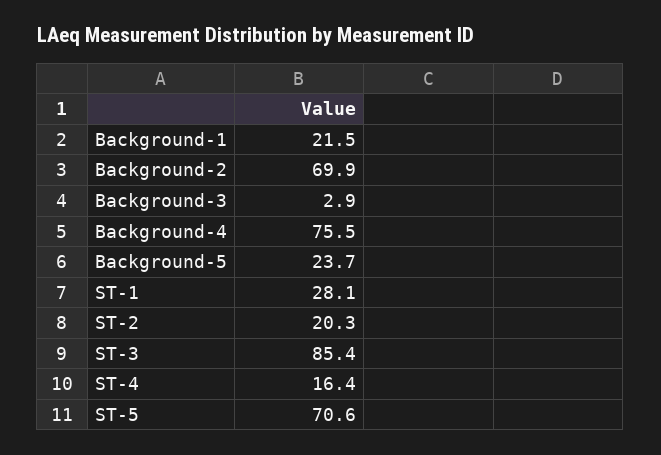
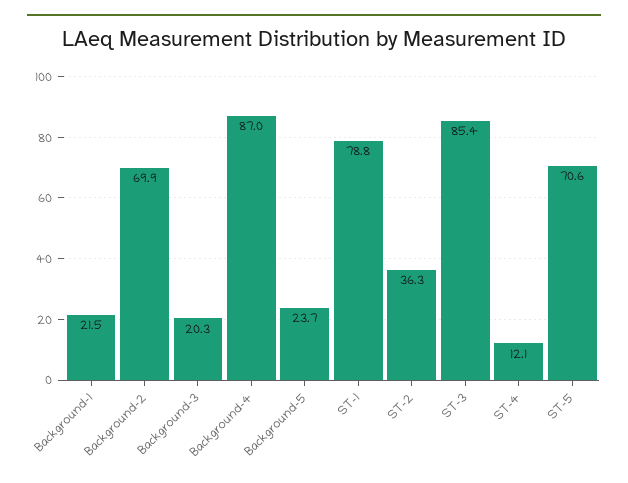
Background-3: 2.9 -> 20.3
Background-4: 75.5 -> 87
ST-1: 28.1 -> 78.8
ST-2: 20.3 -> 36.3
ST-4: 16.4 -> 12.1

